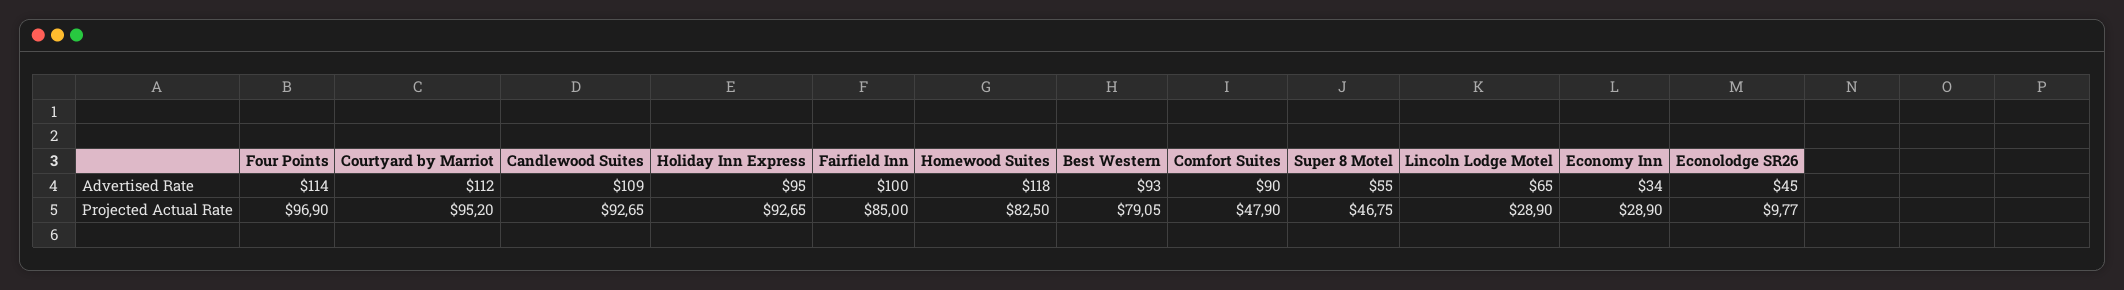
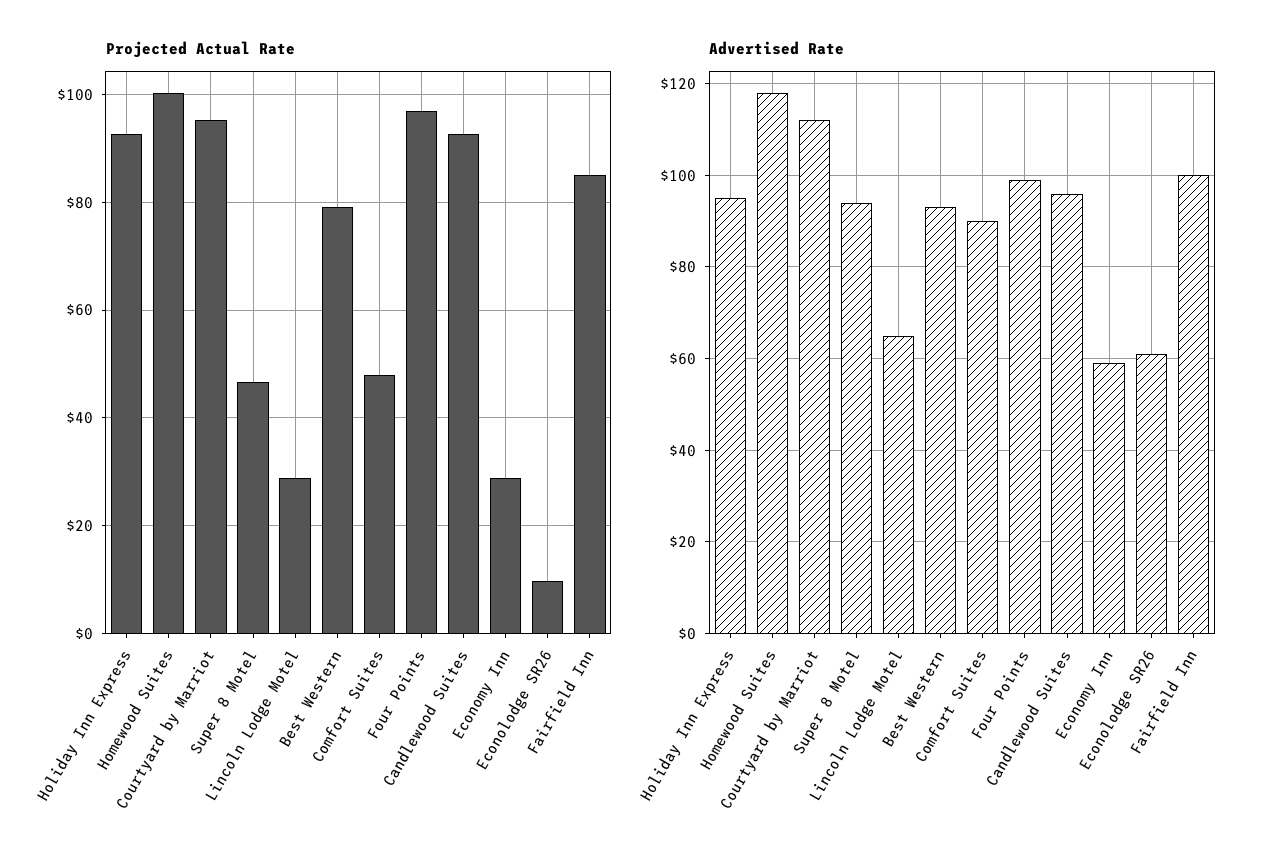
Advertised Rate, Four Points: 114 -> 100
Advertised Rate, Candlewood Suites: 109 -> 95
Advertised Rate, Super 8 Motel: 55 -> 95
Advertised Rate, Economy Inn: 34 -> 60
Advertised Rate, Econolodge SR26: 45 -> 60
Projected Actual Rate, Homewood Suites: 82.5 -> 100

